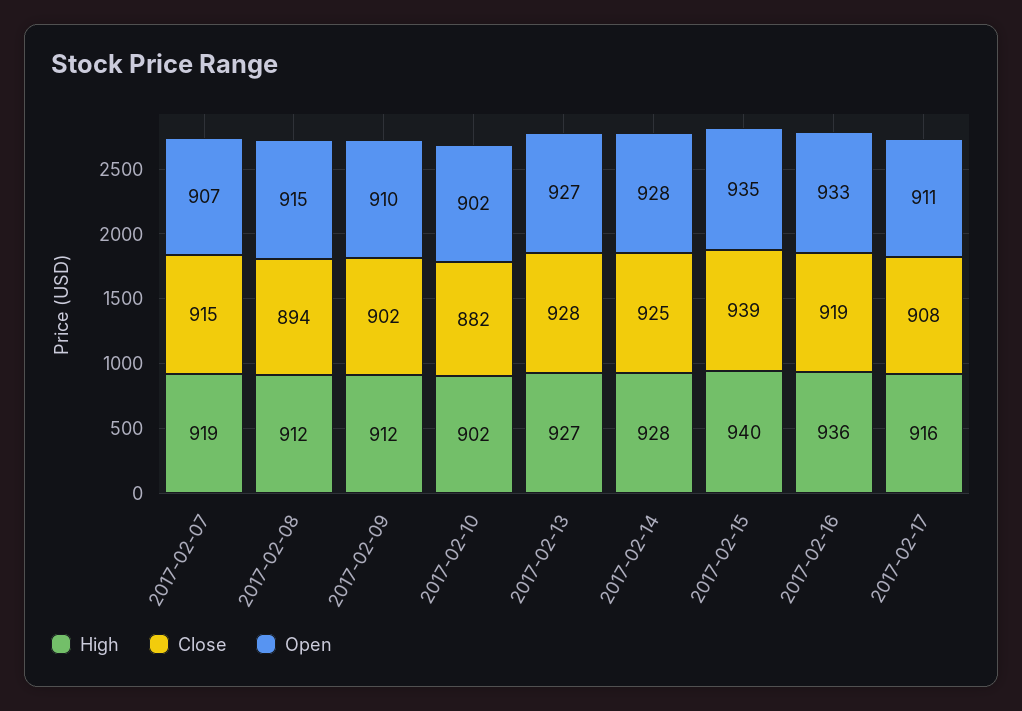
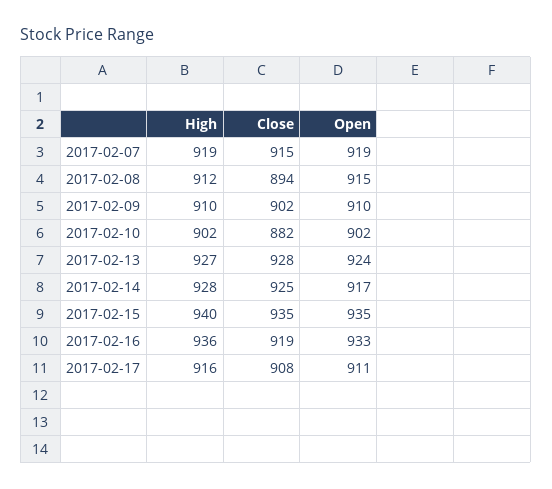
Open, 2017-02-07: 907 -> 919
High, 2017-02-09: 912 -> 910
Open, 2017-02-13: 927 -> 924
Open, 2017-02-14: 928 -> 917
Close, 2017-02-15: 939 -> 935

